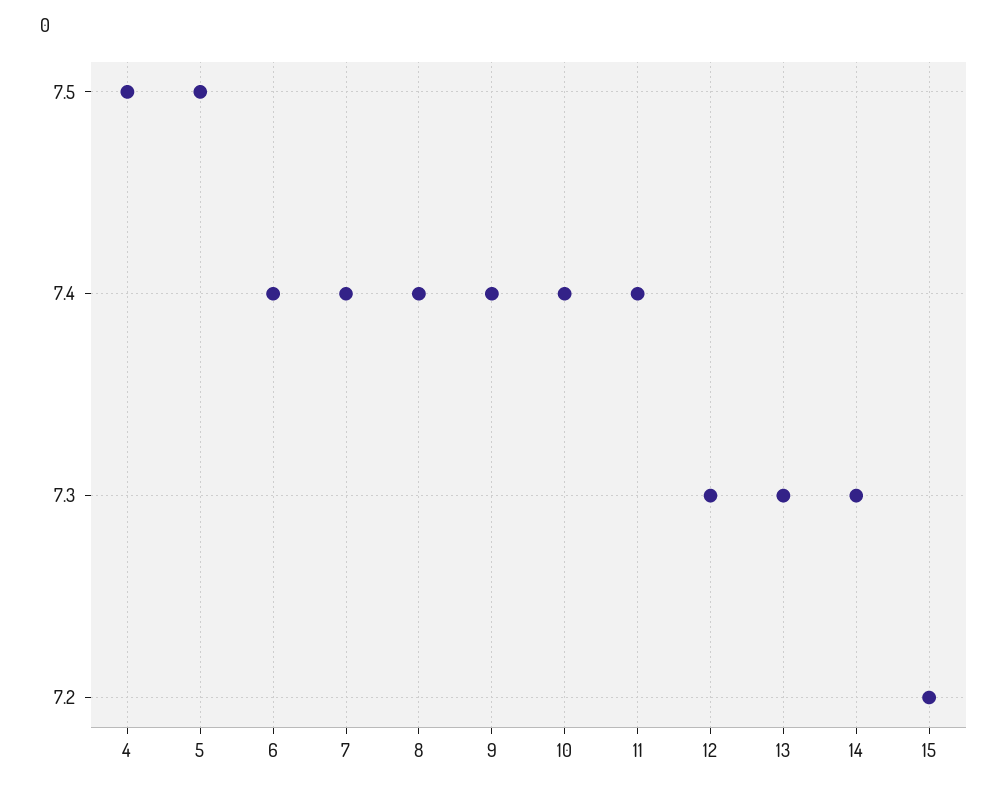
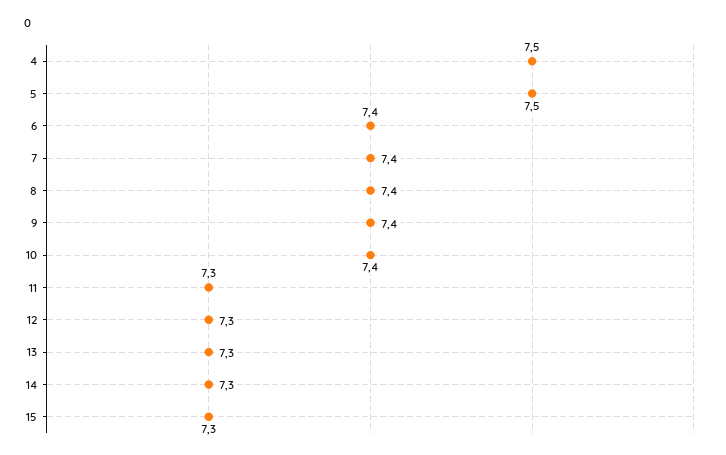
11: 7.4 -> 7.3
15: 7.2 -> 7.3

